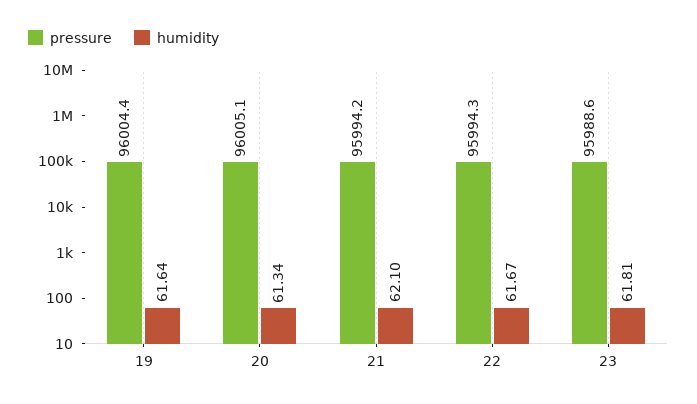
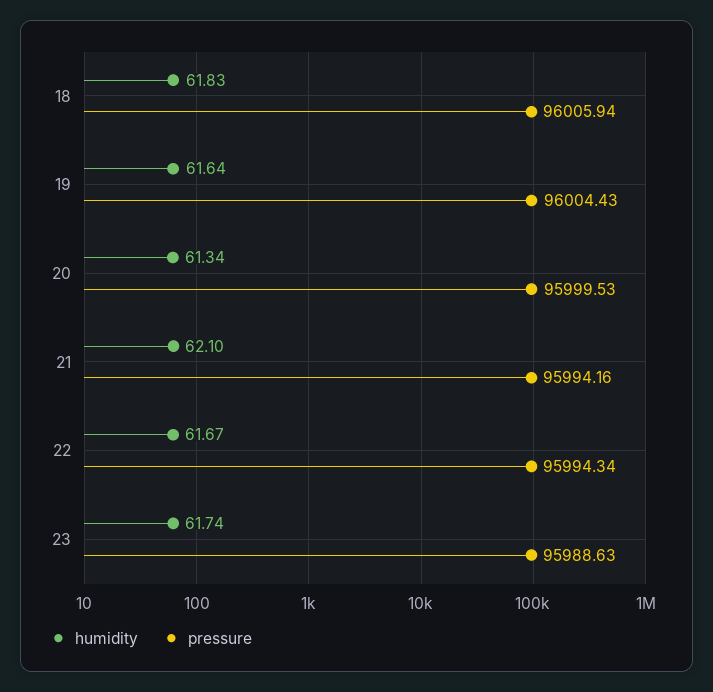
pressure, 20: 96005.1 -> 95999.53
humidity, 23: 61.81 -> 61.74
humidity, 18: none -> 61.83
pressure, 18: none -> 96005.94

